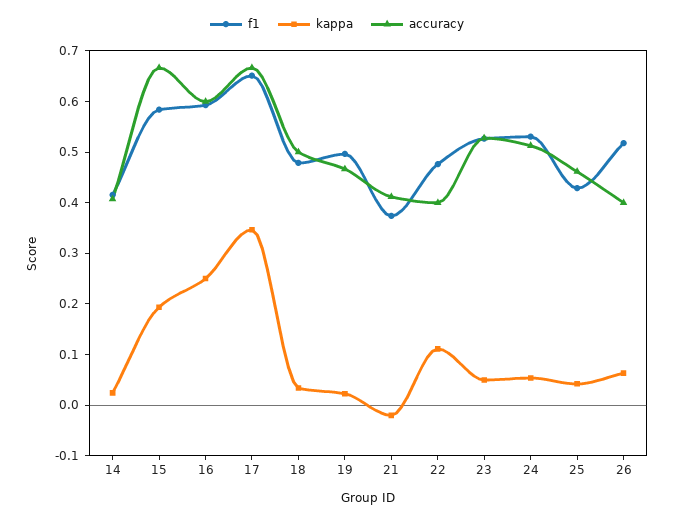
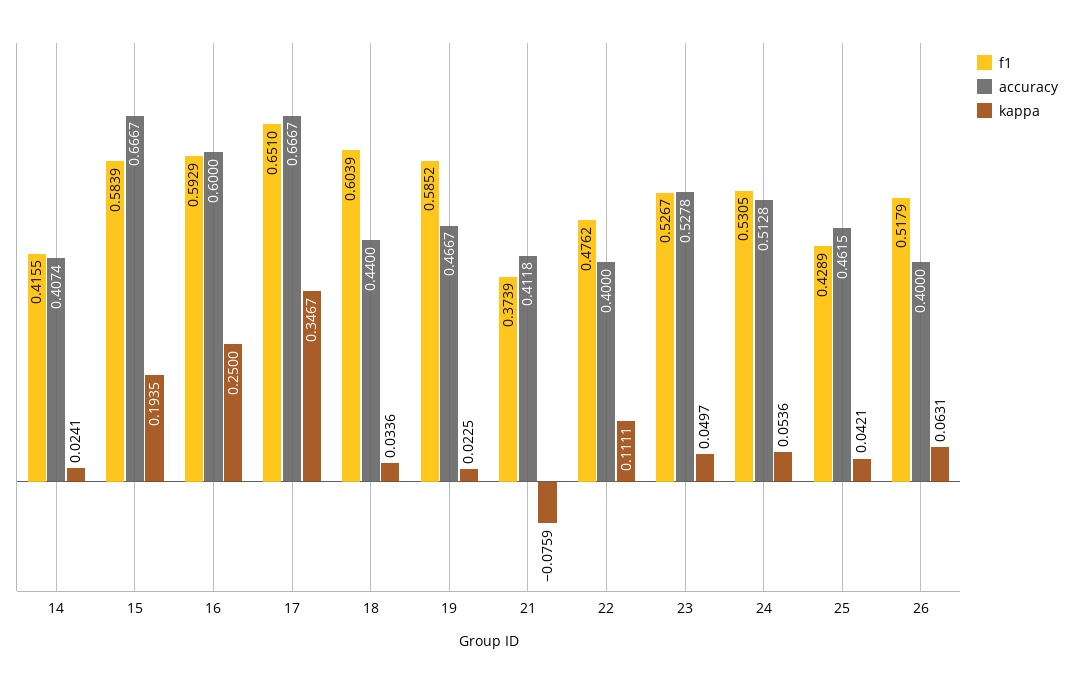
f1, 18: 0.48 -> 0.6039
accuracy, 18: 0.5 -> 0.44
f1, 19: 0.5 -> 0.5852
kappa, 21: -0.02 -> -0.0759

